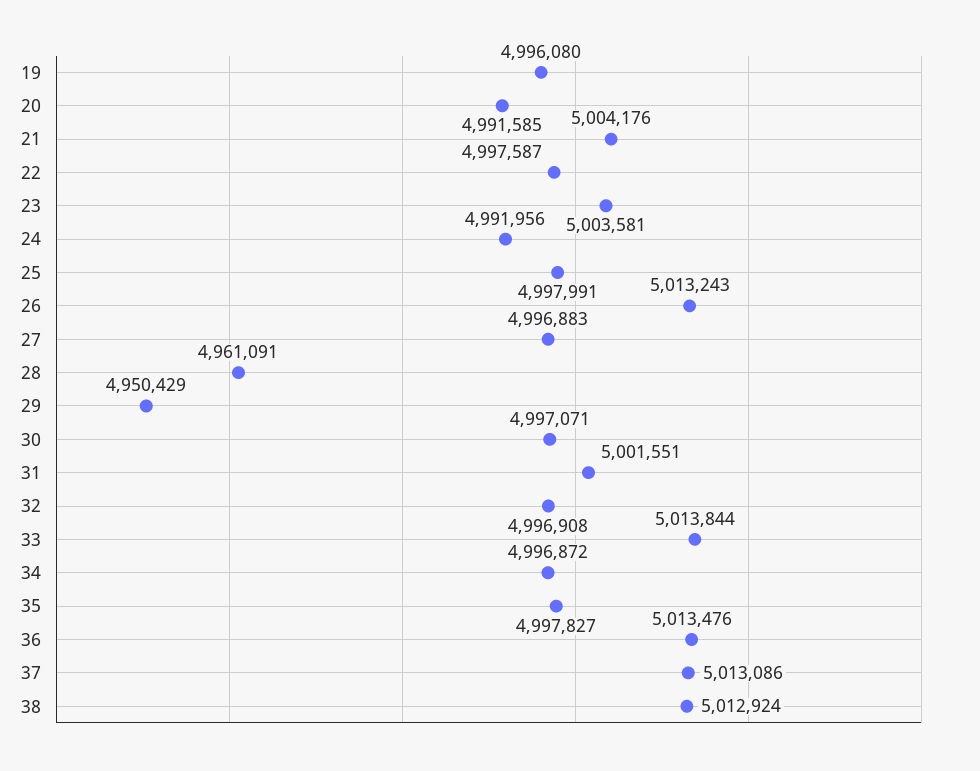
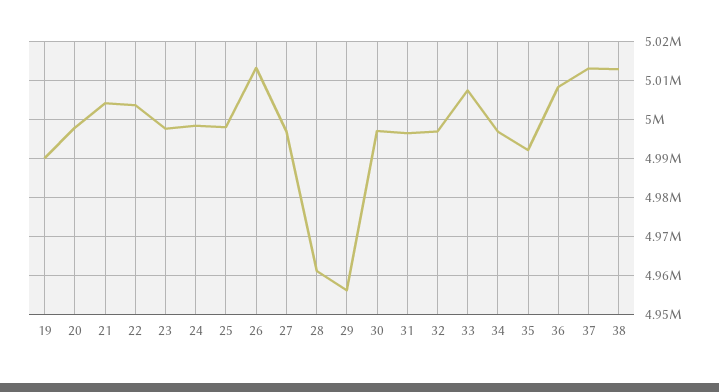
19: 4996080 -> 4990000
20: 4991585 -> 4998000
22: 4997587 -> 5004000
23: 5003581 -> 4998000
24: 4991956 -> 4998000
29: 4950429 -> 4956000
31: 5001551 -> 4996000
33: 5013844 -> 5008000
35: 4997827 -> 4992000
36: 5013476 -> 5008000

